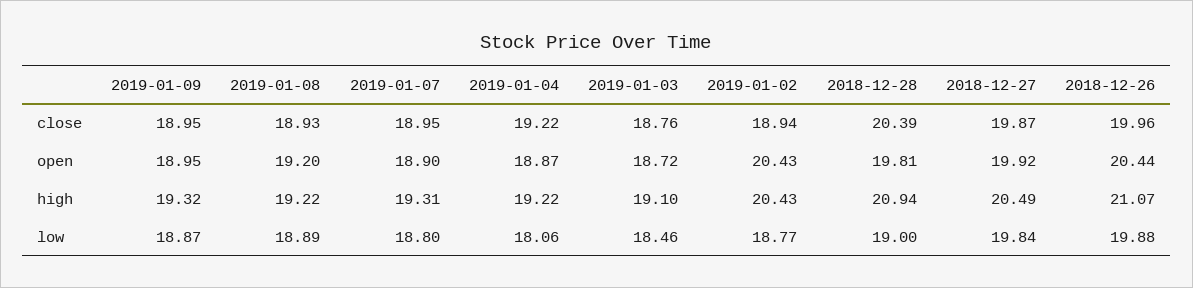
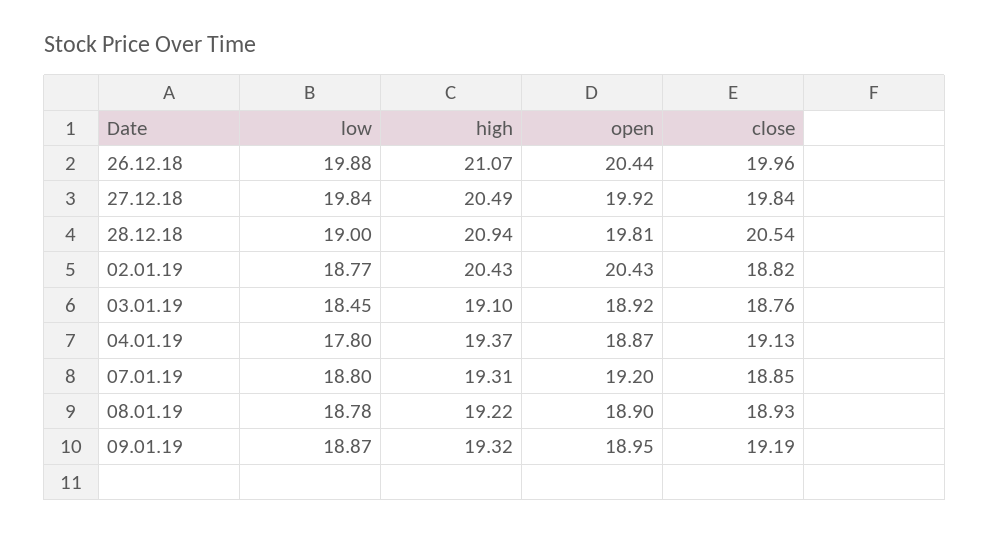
2019-01-09, close: 18.95 -> 19.19
2019-01-07, close: 18.95 -> 18.85
2019-01-04, close: 19.22 -> 19.13
2019-01-02, close: 18.94 -> 18.82
2018-12-28, close: 20.39 -> 20.54
2018-12-27, close: 19.87 -> 19.84
2019-01-08, open: 19.2 -> 18.9
2019-01-07, open: 18.9 -> 19.2
2019-01-03, open: 18.72 -> 18.92
2019-01-04, high: 19.22 -> 19.37
2019-01-08, low: 18.89 -> 18.78
2019-01-04, low: 18.06 -> 17.8
2019-01-03, low: 18.46 -> 18.45

